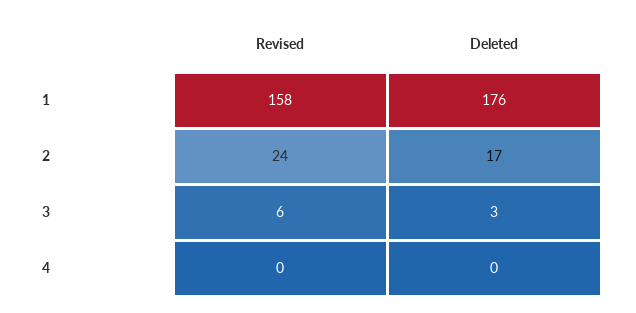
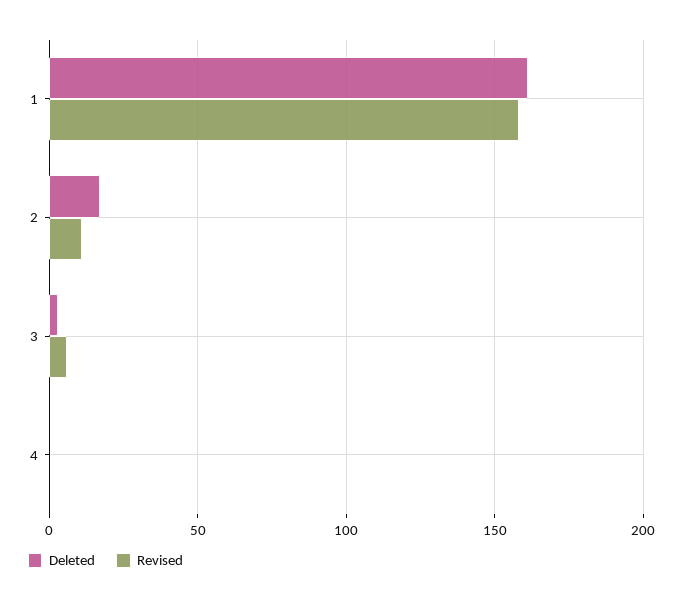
Deleted, 1: 176 -> 160
Revised, 2: 24 -> 10

